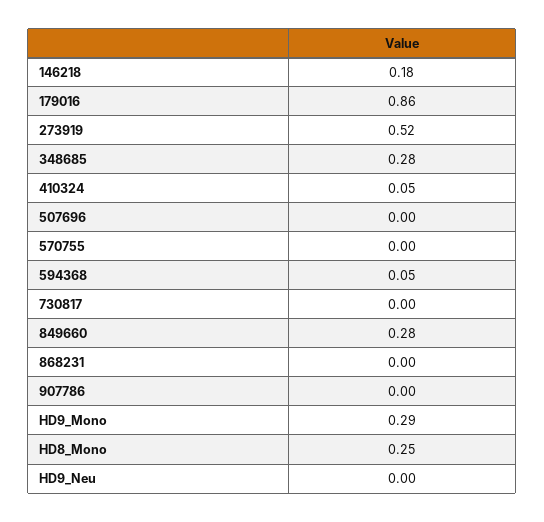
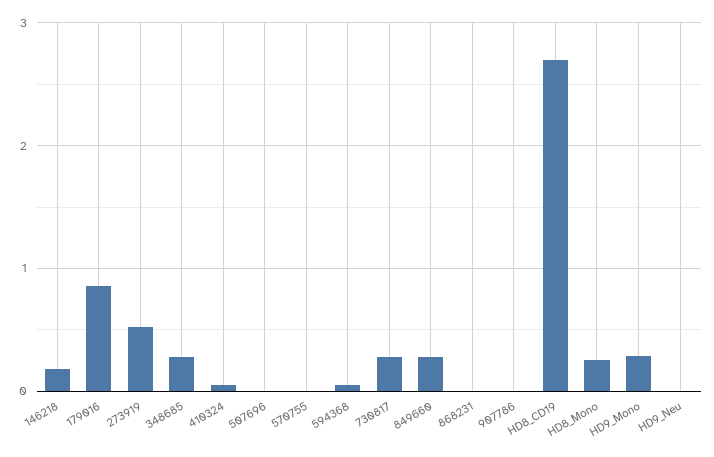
730817: 0 -> 0.3
HD8_CD19: none -> 2.7

